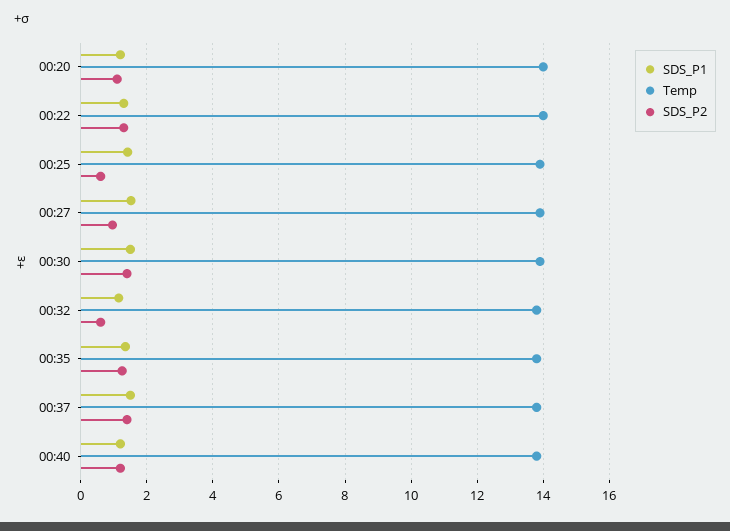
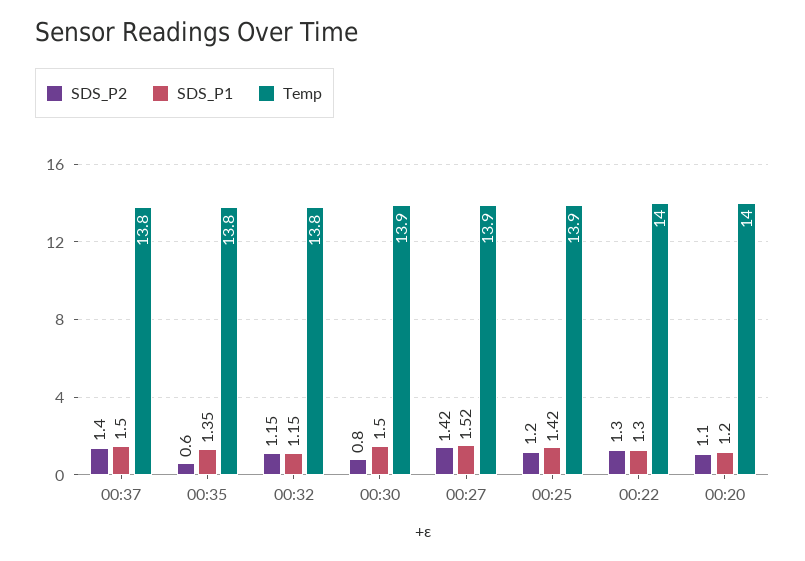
SDS_P2, 00:25: 0.6 -> 1.2
SDS_P2, 00:27: 1 -> 1.42
SDS_P2, 00:30: 1.4 -> 0.8
SDS_P2, 00:32: 0.6 -> 1.15
SDS_P2, 00:35: 1.2 -> 0.6
SDS_P1, 00:40: 1.2 -> none
Temp, 00:40: 13.8 -> none
SDS_P2, 00:40: 1.2 -> none

